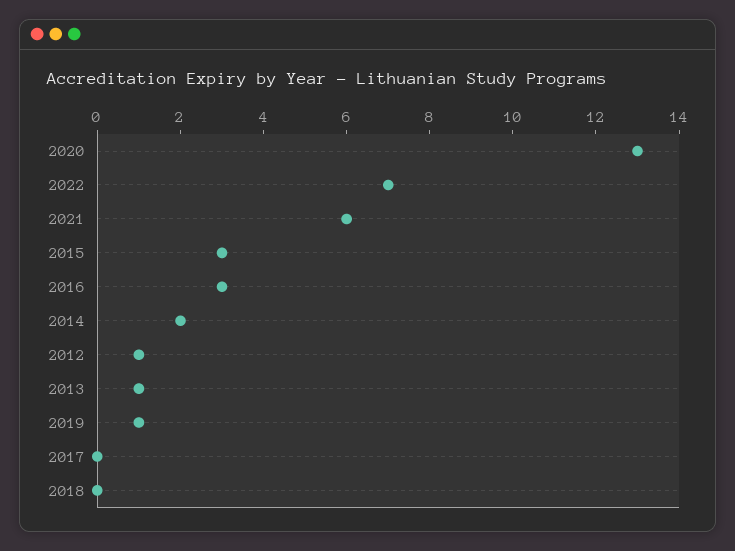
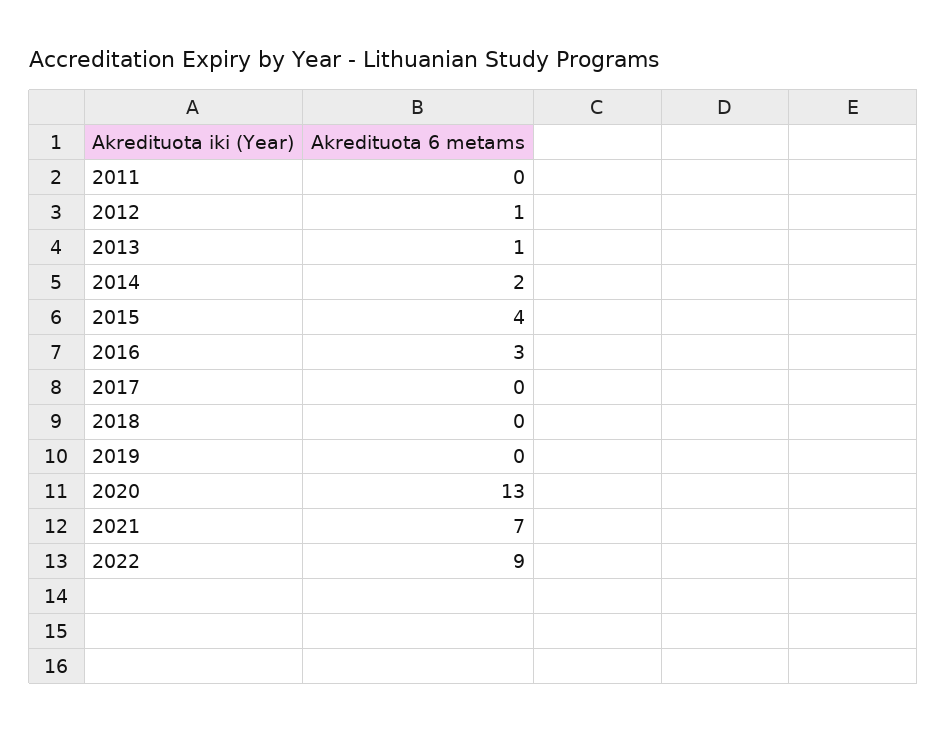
2022: 7 -> 9
2021: 6 -> 7
2015: 3 -> 4
2019: 1 -> 0
2011: none -> 0

